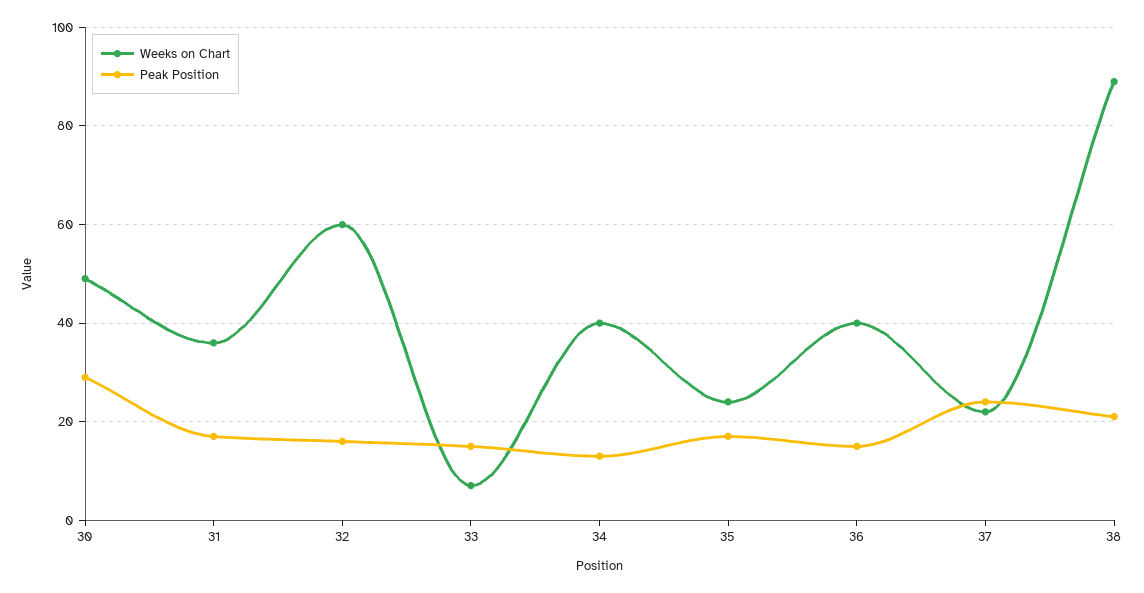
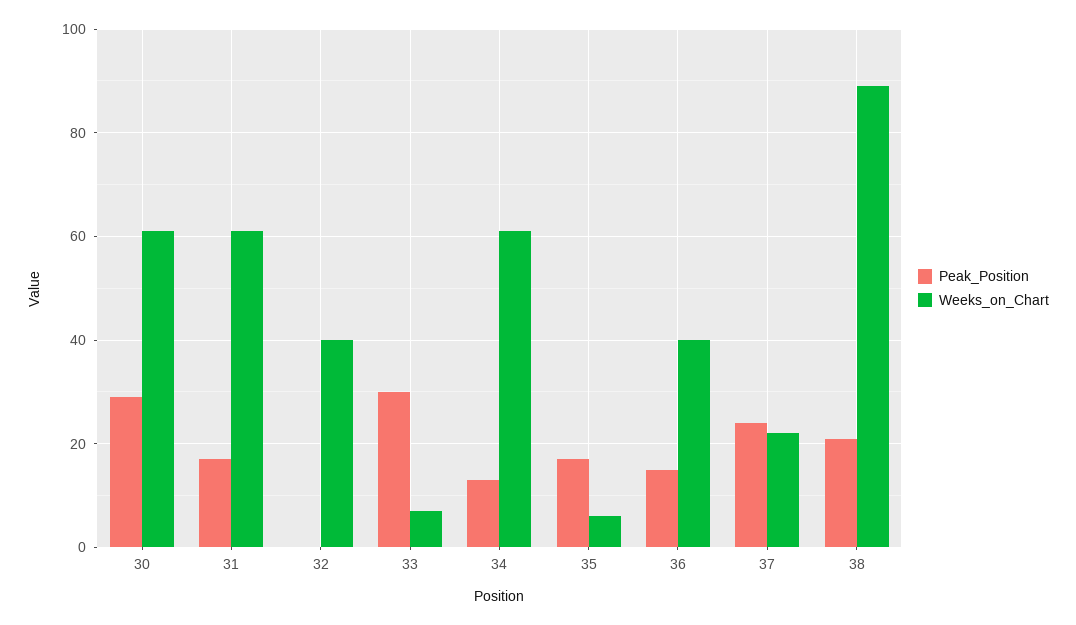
Weeks on Chart, 30: 50 -> 60
Weeks on Chart, 31: 35 -> 60
Weeks on Chart, 32: 60 -> 40
Peak Position, 32: 15 -> 0
Peak Position, 33: 15 -> 30
Weeks on Chart, 34: 40 -> 60
Weeks on Chart, 35: 25 -> 5

